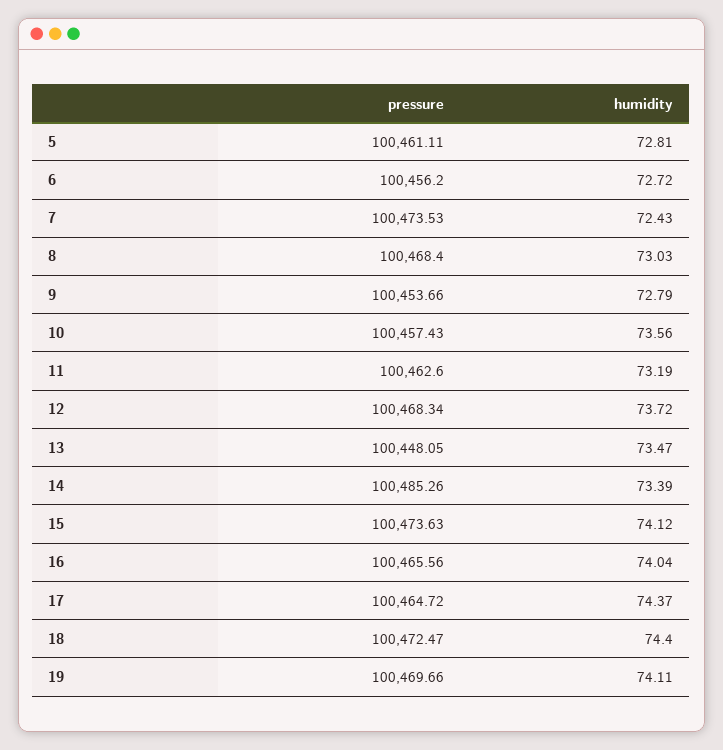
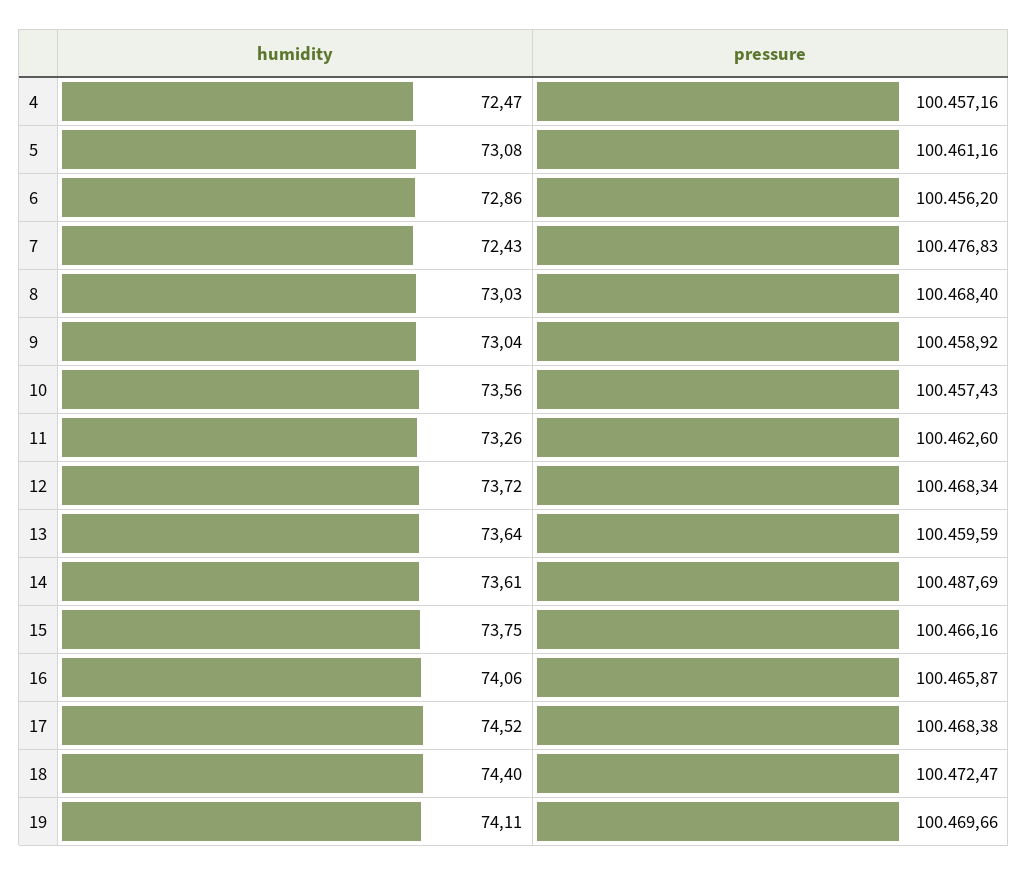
pressure, 5: 100461.11 -> 100461.16
humidity, 5: 72.81 -> 73.08
humidity, 6: 72.72 -> 72.86
pressure, 7: 100473.53 -> 100476.83
pressure, 9: 100453.66 -> 100458.92
humidity, 9: 72.79 -> 73.04
humidity, 11: 73.19 -> 73.26
pressure, 13: 100448.05 -> 100459.59
humidity, 13: 73.47 -> 73.64
pressure, 14: 100485.26 -> 100487.69
humidity, 14: 73.39 -> 73.61
pressure, 15: 100473.63 -> 100466.16
humidity, 15: 74.12 -> 73.75
pressure, 16: 100465.56 -> 100465.87
humidity, 16: 74.04 -> 74.06
pressure, 17: 100464.72 -> 100468.38
humidity, 17: 74.37 -> 74.52
humidity, 4: none -> 72.47
pressure, 4: none -> 100457.16

